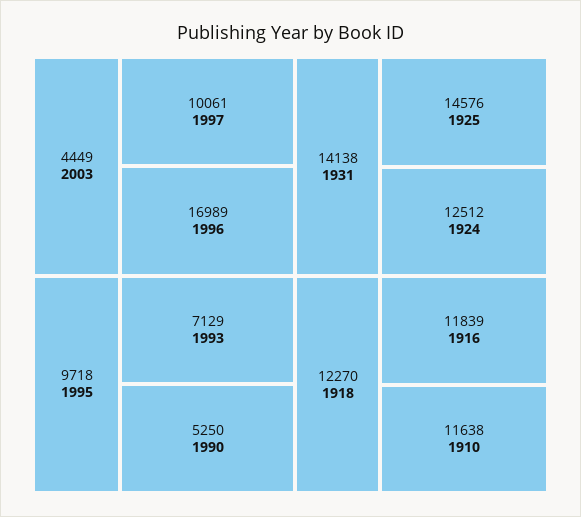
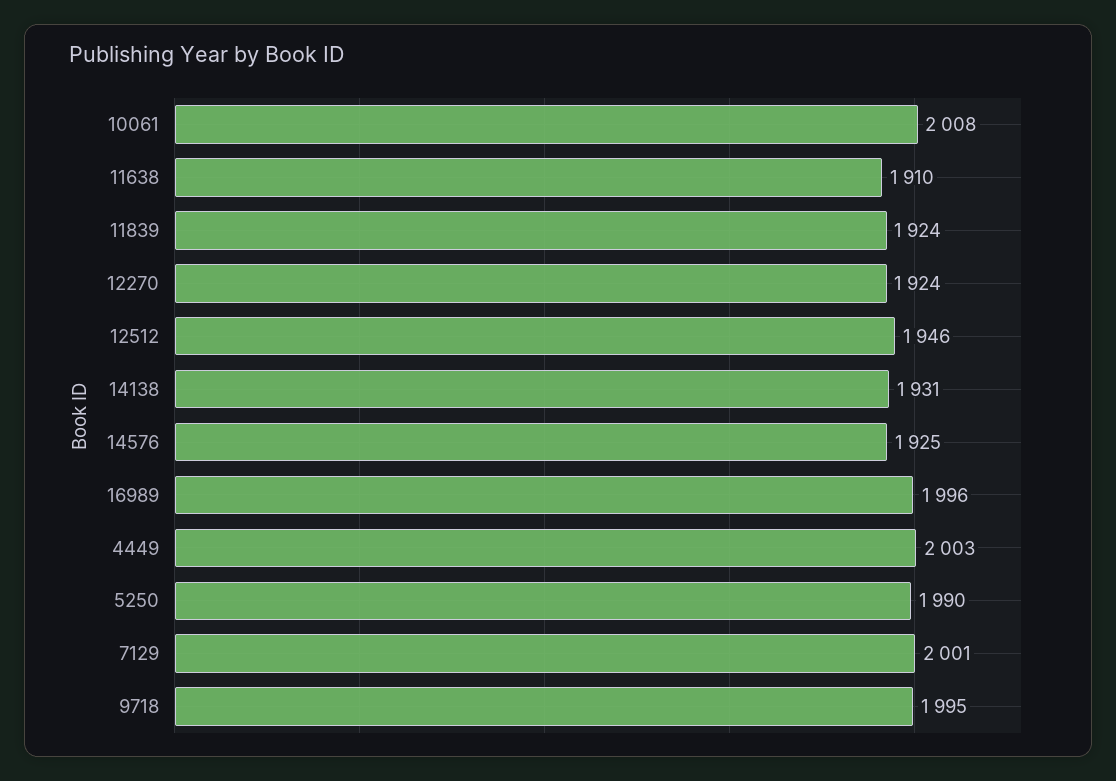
10061: 1997 -> 2008
7129: 1993 -> 2001
12512: 1924 -> 1946
12270: 1918 -> 1924
11839: 1916 -> 1924

